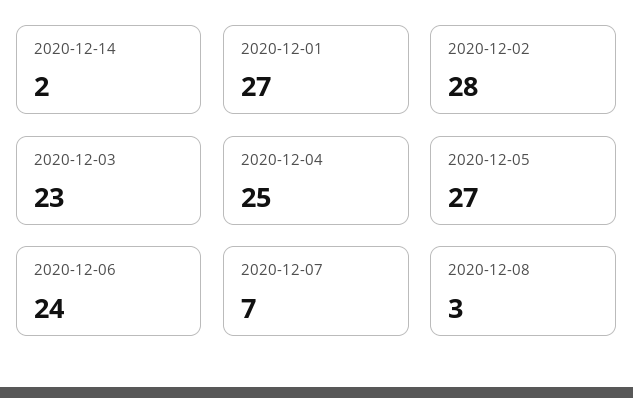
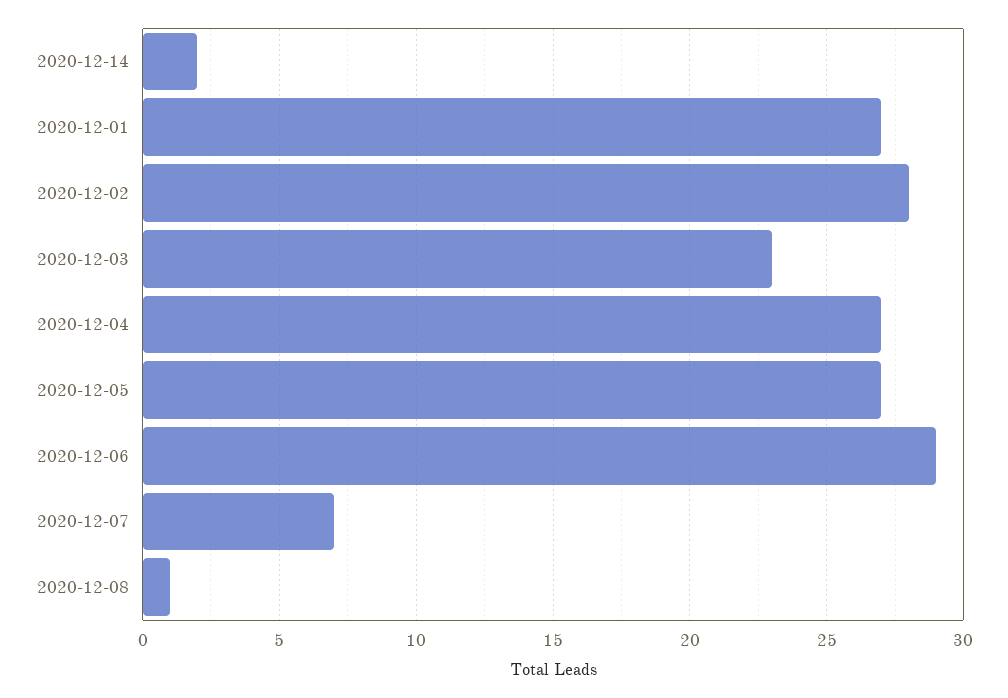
2020-12-04: 25 -> 27
2020-12-06: 24 -> 29
2020-12-08: 3 -> 1

